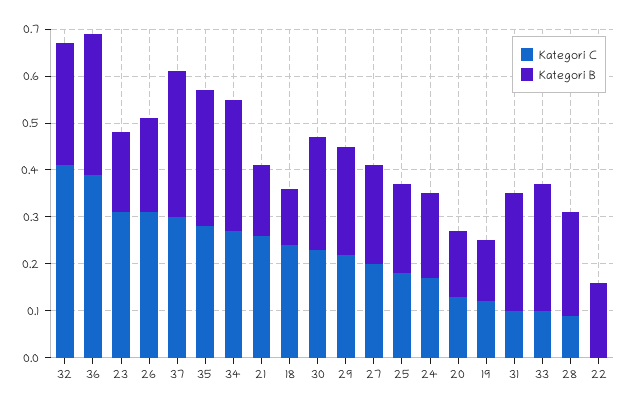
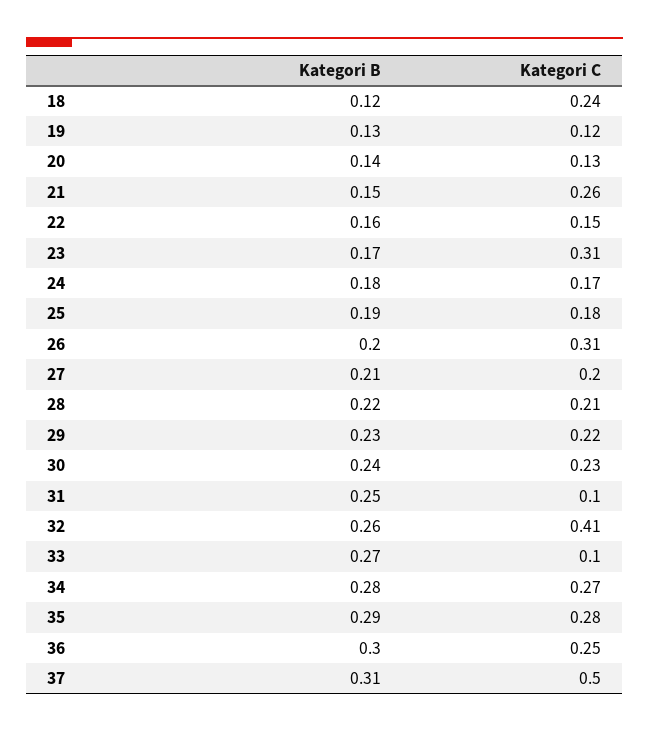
Kategori C, 36: 0.4 -> 0.25
Kategori C, 37: 0.3 -> 0.5
Kategori C, 28: 0.1 -> 0.21
Kategori C, 22: 0 -> 0.15

